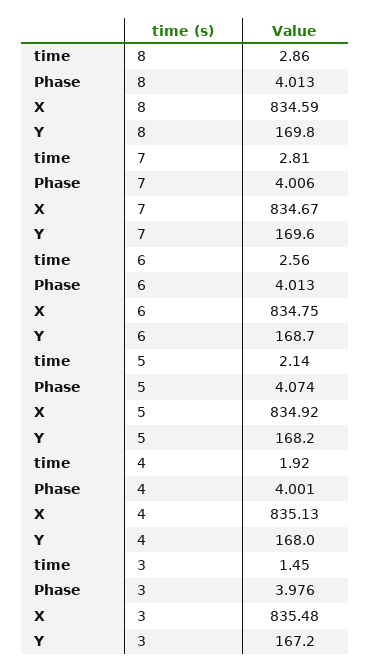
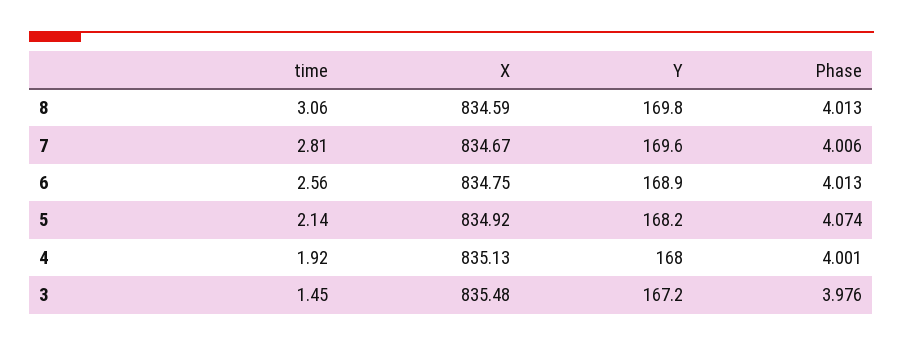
time, 8: 2.86 -> 3.06
Y, 6: 168.7 -> 168.9

